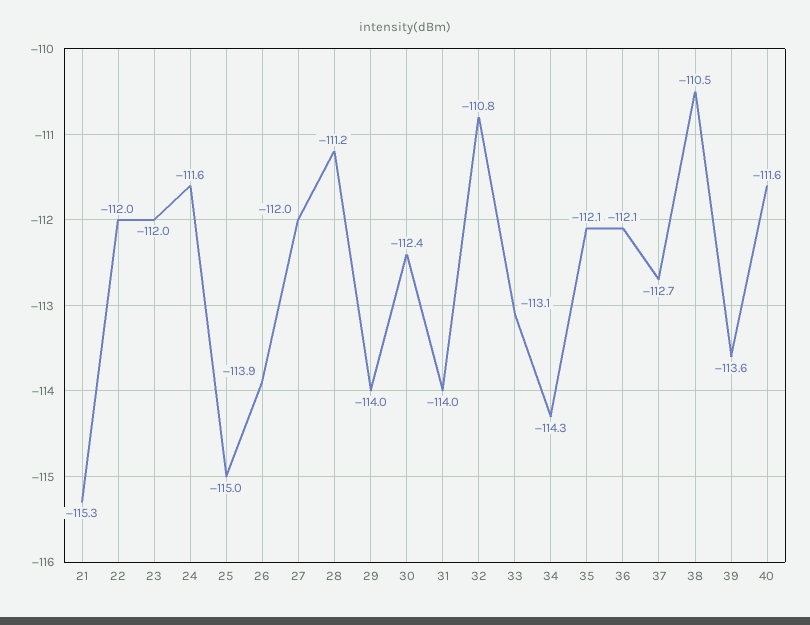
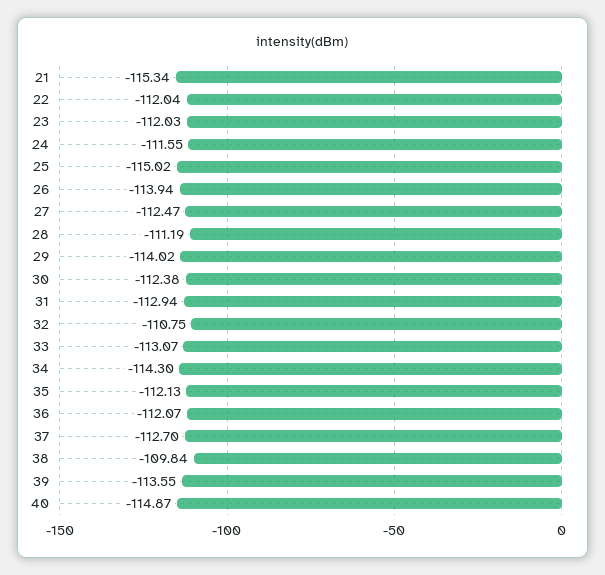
27: -112 -> -112.47
31: -114 -> -112.94
38: -110.5 -> -109.84
40: -111.6 -> -114.87

